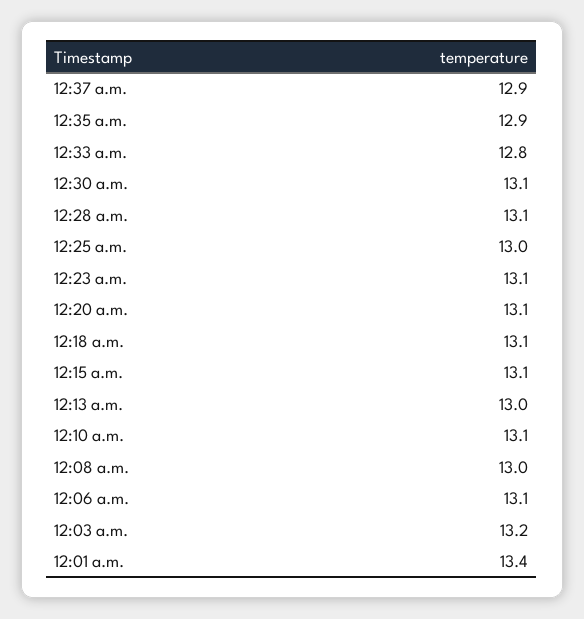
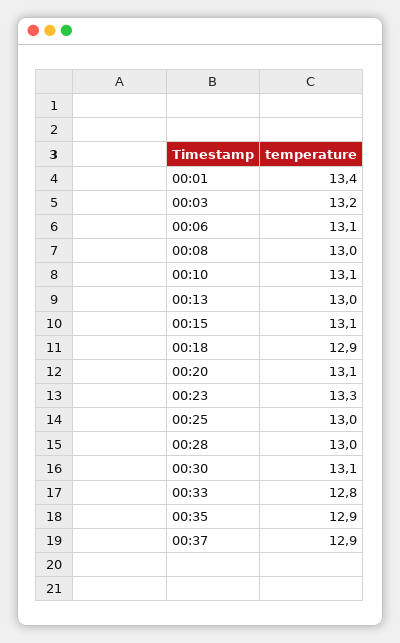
12:28 a.m.: 13.1 -> 13
12:23 a.m.: 13.1 -> 13.3
12:18 a.m.: 13.1 -> 12.9

